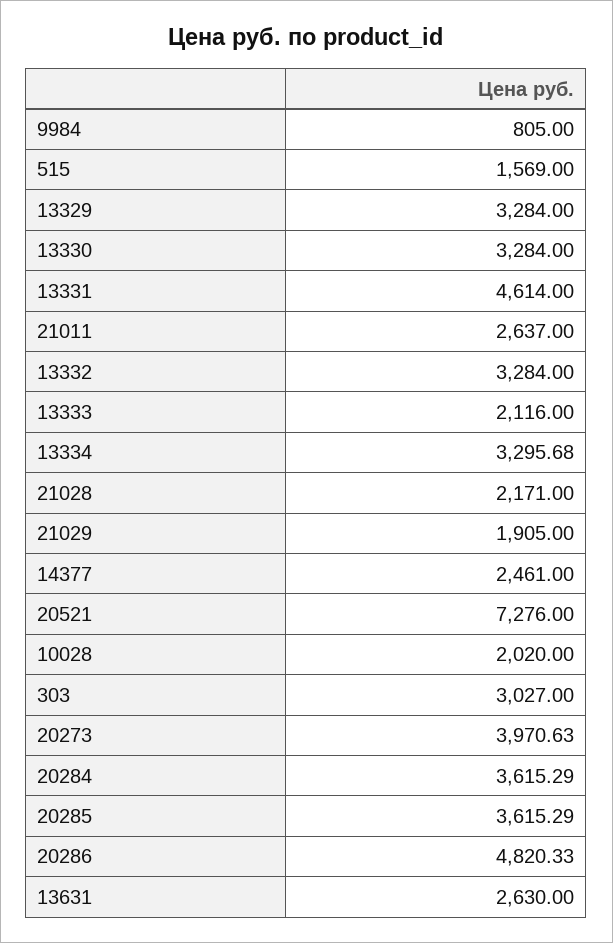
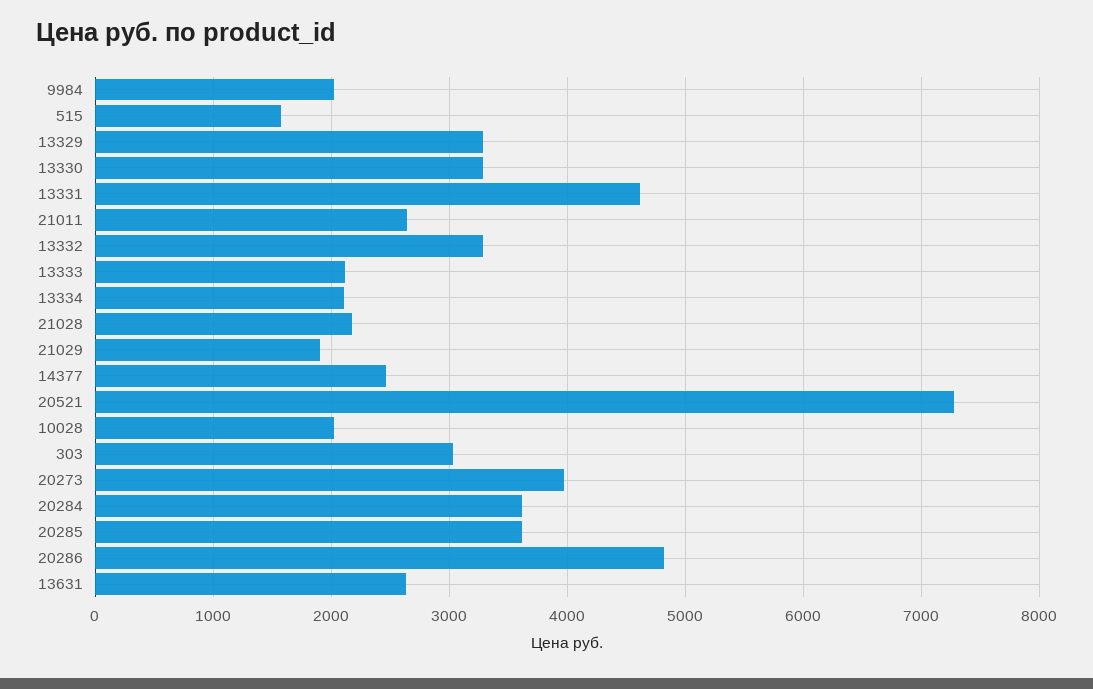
9984: 805 -> 2000
13334: 3295.68 -> 2100

